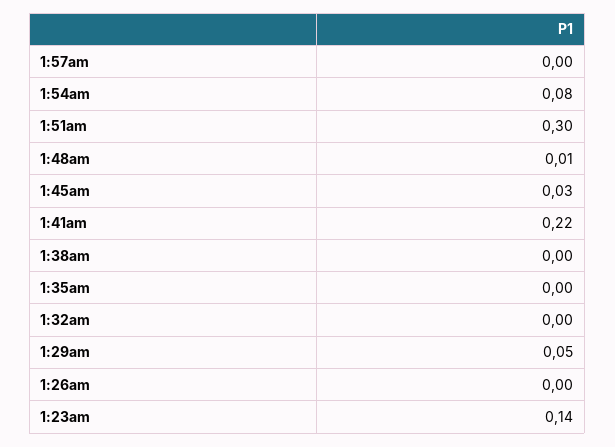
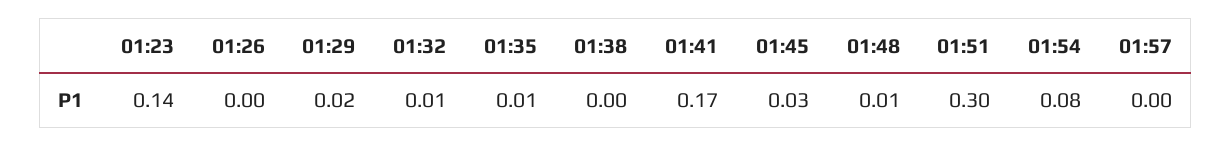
1:41am: 0.22 -> 0.17
1:35am: 0 -> 0.01
1:32am: 0 -> 0.01
1:29am: 0.05 -> 0.02

